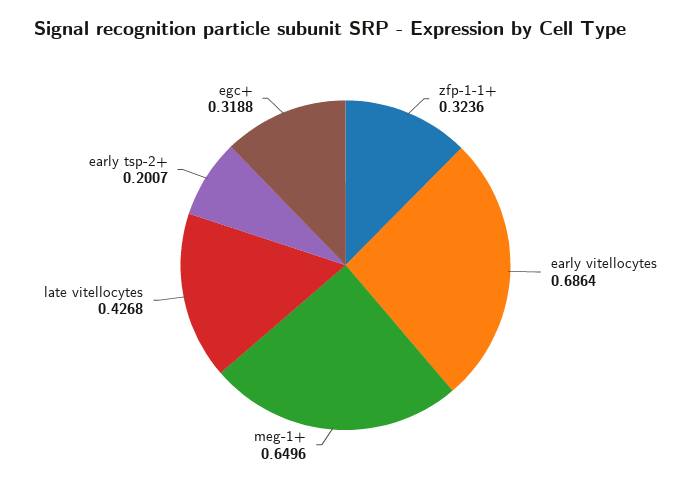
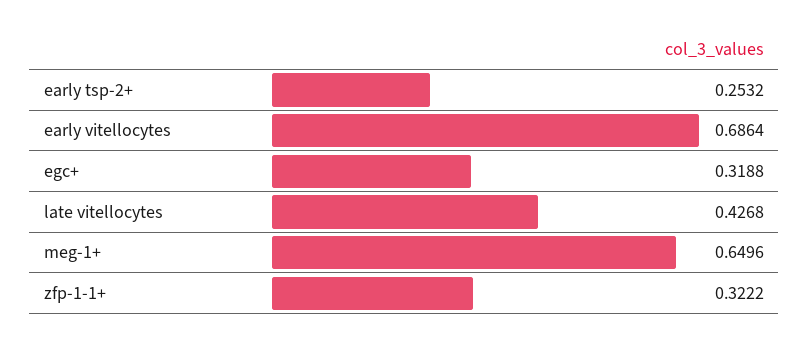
zfp-1-1+: 0.3236 -> 0.3222
early tsp-2+: 0.2007 -> 0.2532

